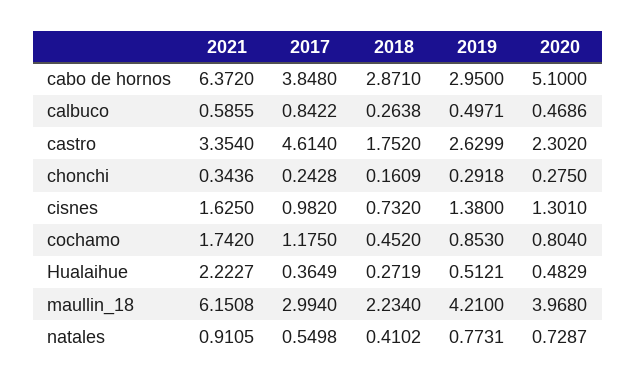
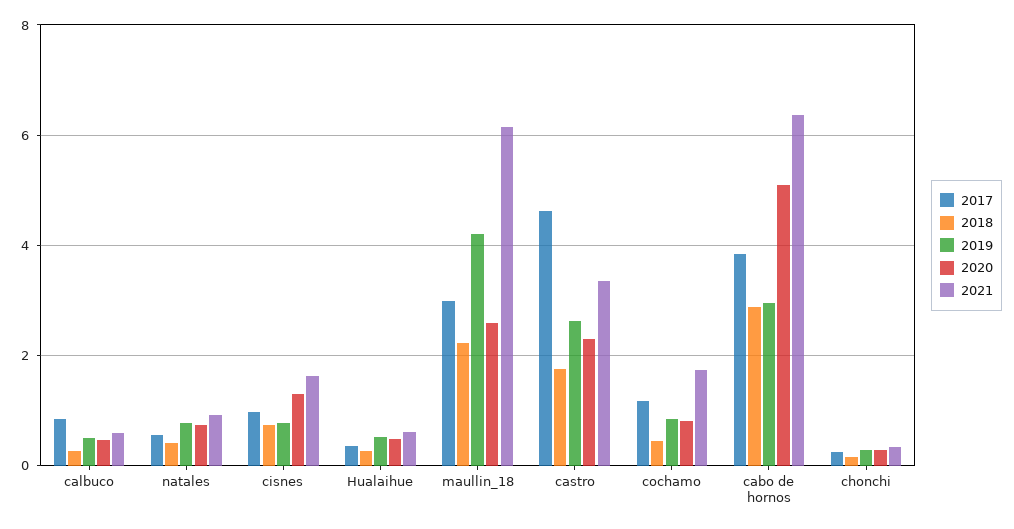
2019, cisnes: 1.38 -> 0.8
2021, Hualaihue: 2.2227 -> 0.6
2020, maullin_18: 3.968 -> 2.6

